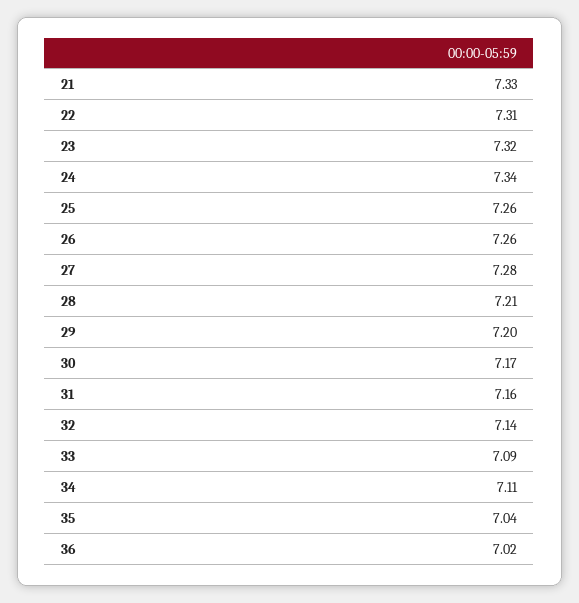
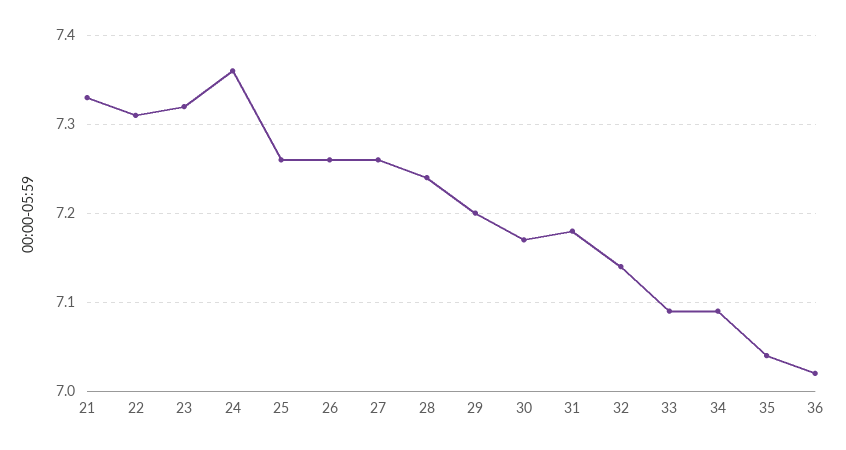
24: 7.34 -> 7.36
27: 7.28 -> 7.26
28: 7.21 -> 7.24
31: 7.16 -> 7.18
34: 7.11 -> 7.09

